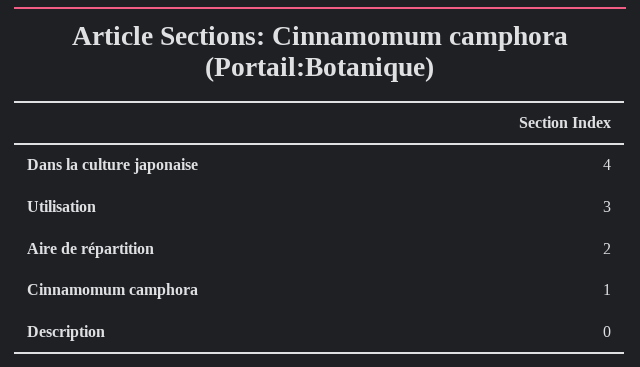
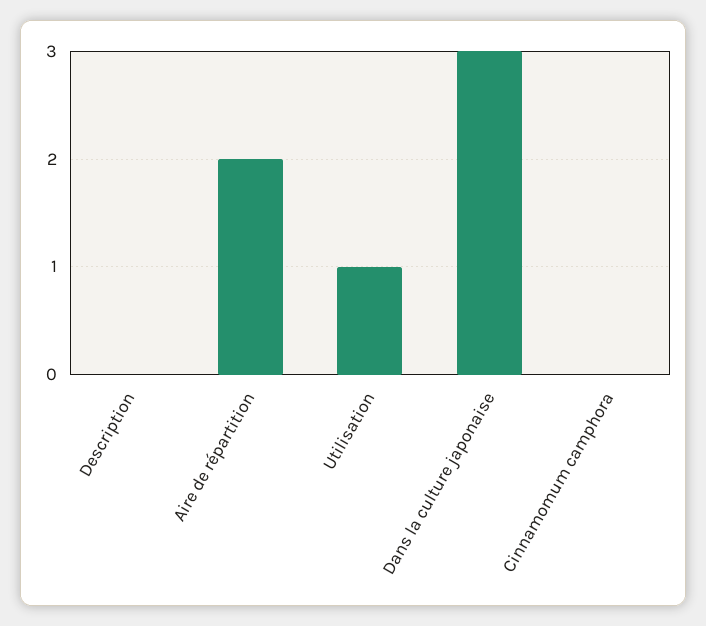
Dans la culture japonaise: 4 -> 3
Utilisation: 3 -> 1
Cinnamomum camphora: 1 -> 0

